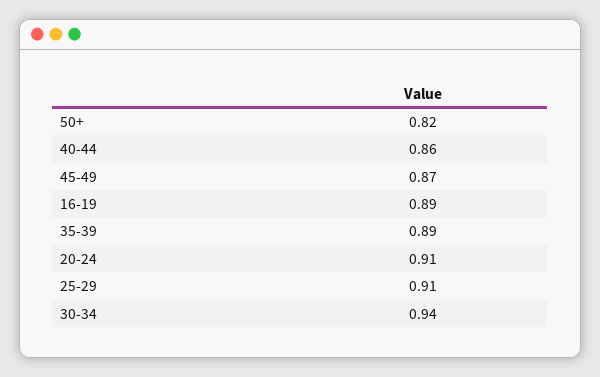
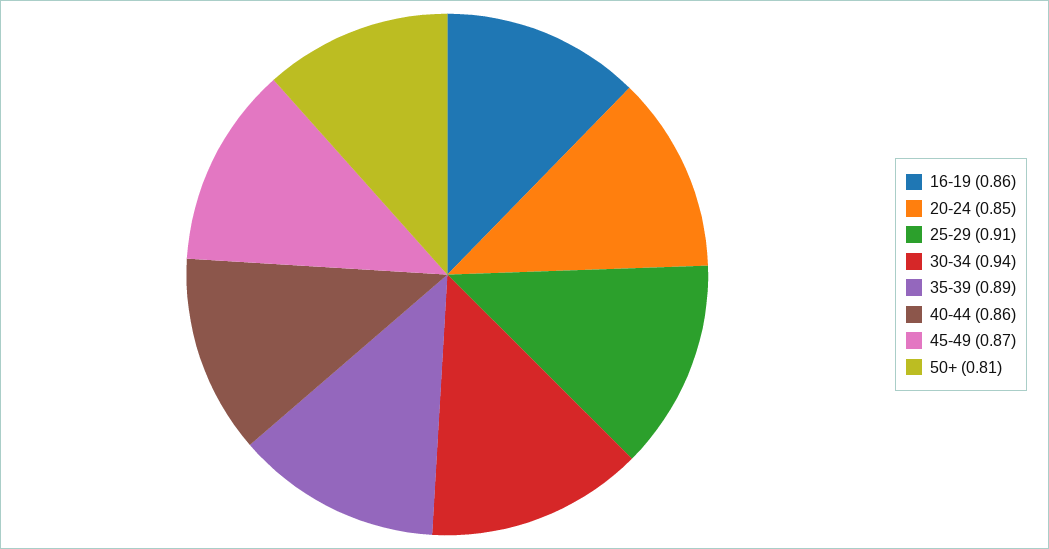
50+: 0.82 -> 0.81
16-19: 0.89 -> 0.86
20-24: 0.91 -> 0.85

